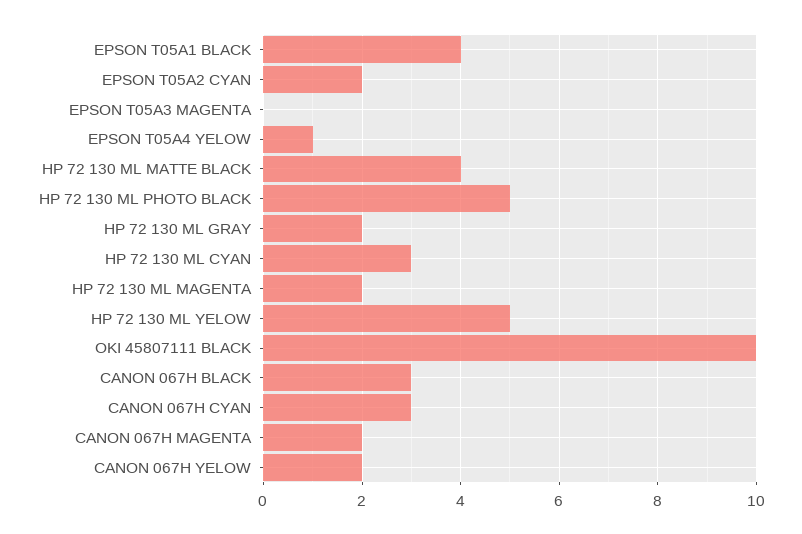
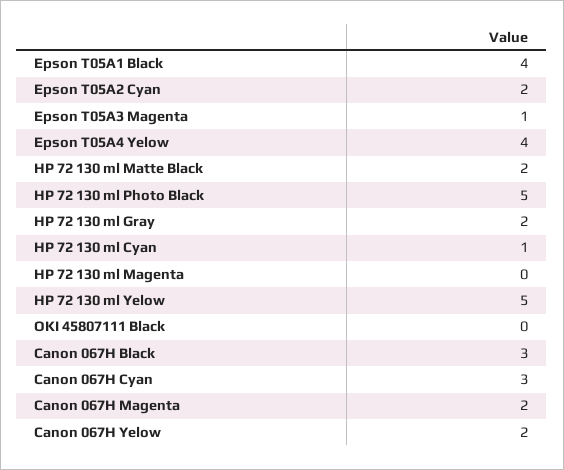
EPSON T05A3 MAGENTA: 0 -> 1
EPSON T05A4 YELOW: 1 -> 4
HP 72 130 ML MATTE BLACK: 4 -> 2
HP 72 130 ML CYAN: 3 -> 1
HP 72 130 ML MAGENTA: 2 -> 0
OKI 45807111 BLACK: 10 -> 0

